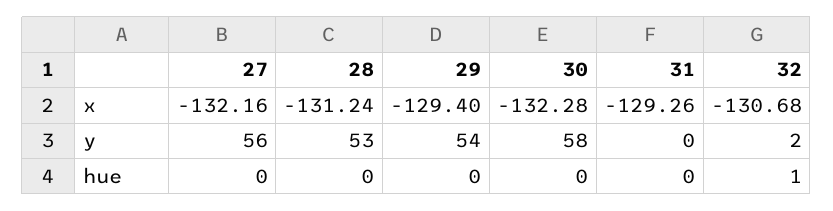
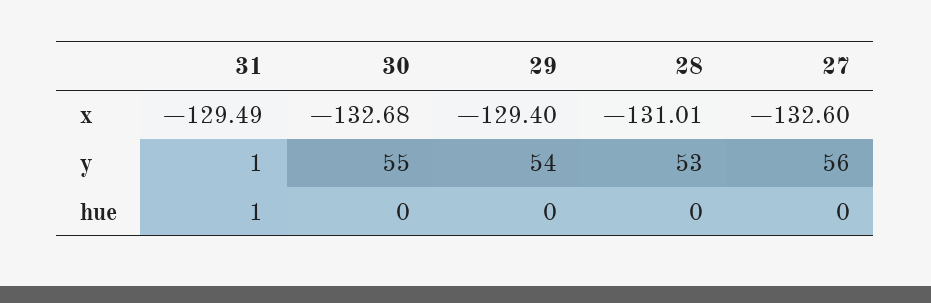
27, x: -132.16 -> -132.6
28, x: -131.24 -> -131.01
30, x: -132.28 -> -132.68
31, x: -129.26 -> -129.49
32, x: -130.68 -> none
30, y: 58 -> 55
31, y: 0 -> 1
32, y: 2 -> none
31, hue: 0 -> 1
32, hue: 1 -> none

